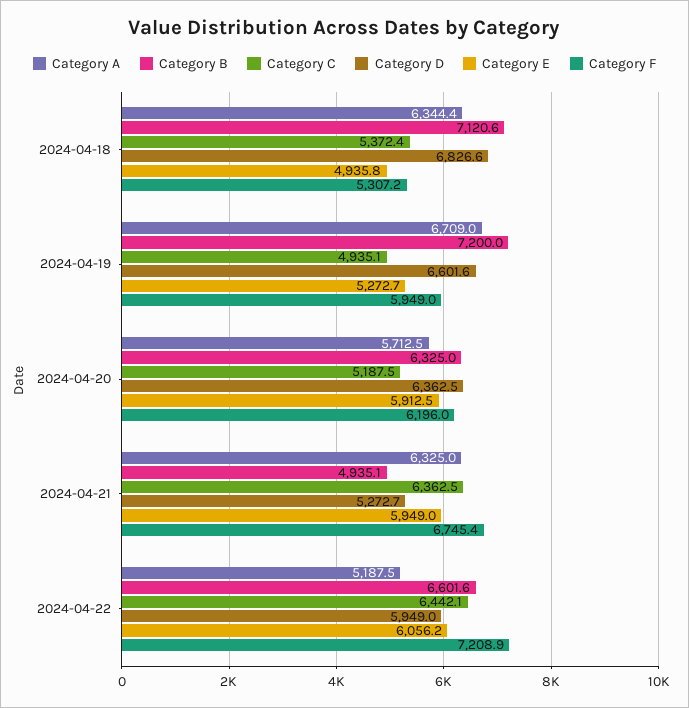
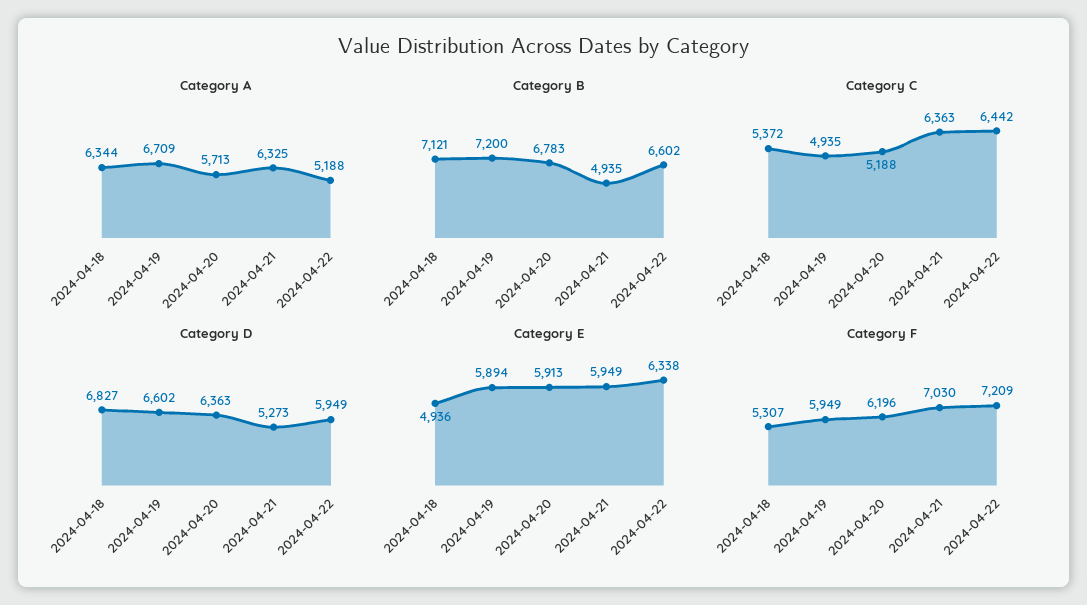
Category E, 2024-04-19: 5272.7 -> 5894
Category B, 2024-04-20: 6325 -> 6783
Category F, 2024-04-21: 6745.4 -> 7030
Category E, 2024-04-22: 6056.2 -> 6338

